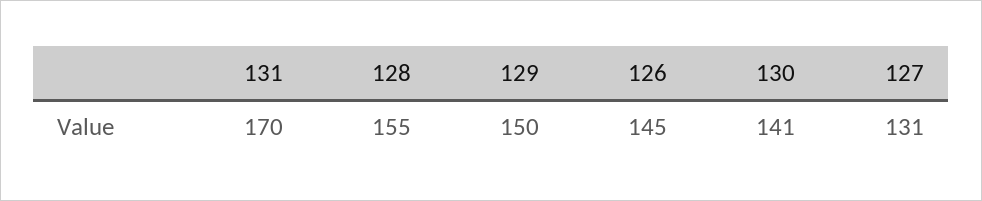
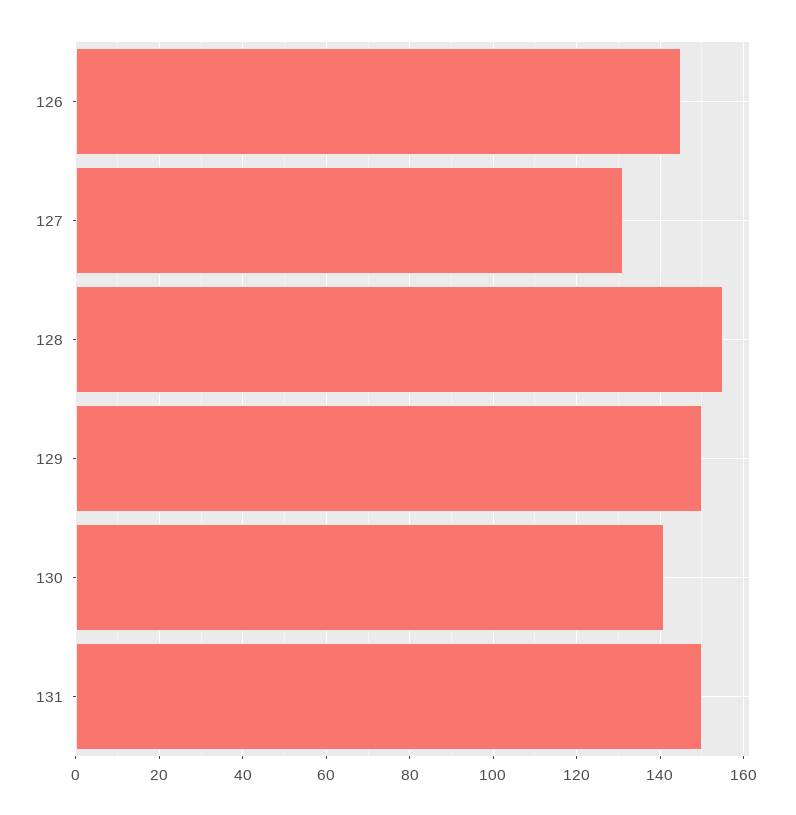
131: 170 -> 150

